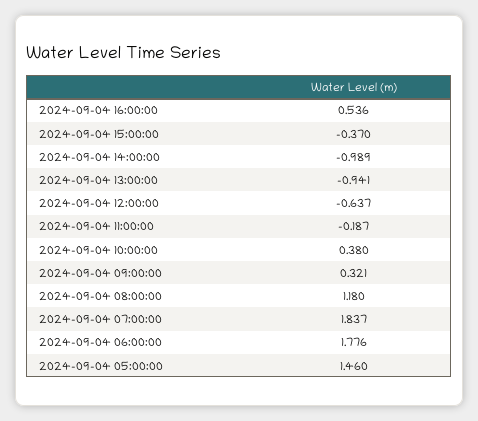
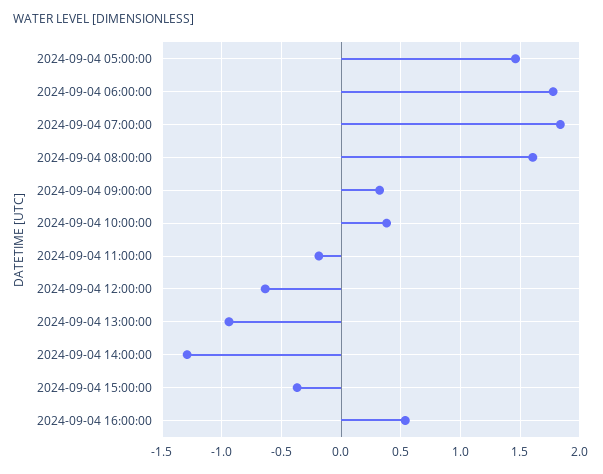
2024-09-04 14:00:00: -0.989 -> -1.3
2024-09-04 08:00:00: 1.18 -> 1.6

